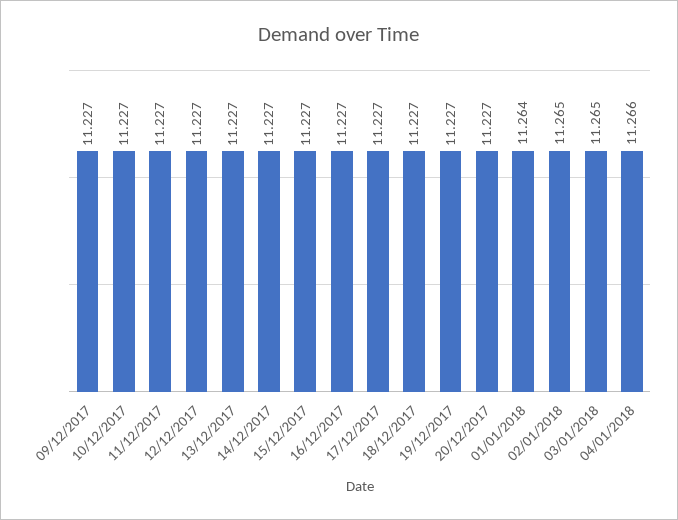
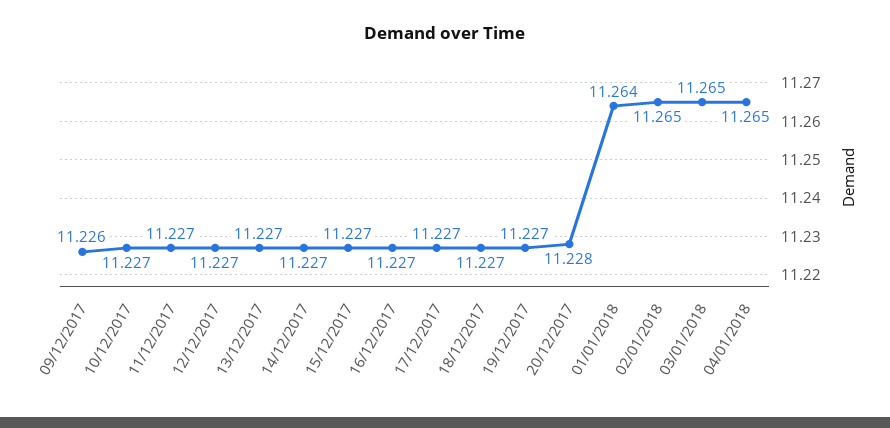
09/12/2017: 11.227 -> 11.226
20/12/2017: 11.227 -> 11.228
04/01/2018: 11.266 -> 11.265

